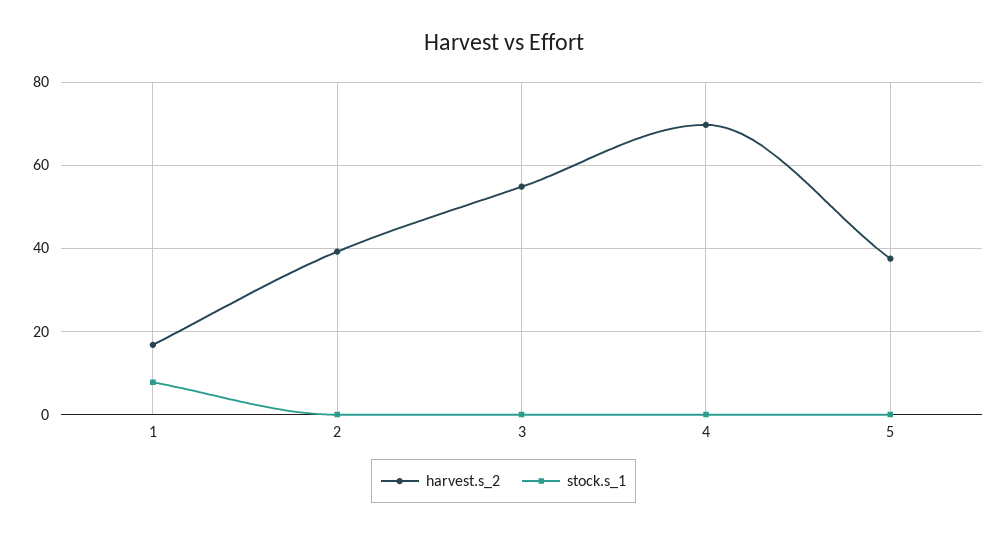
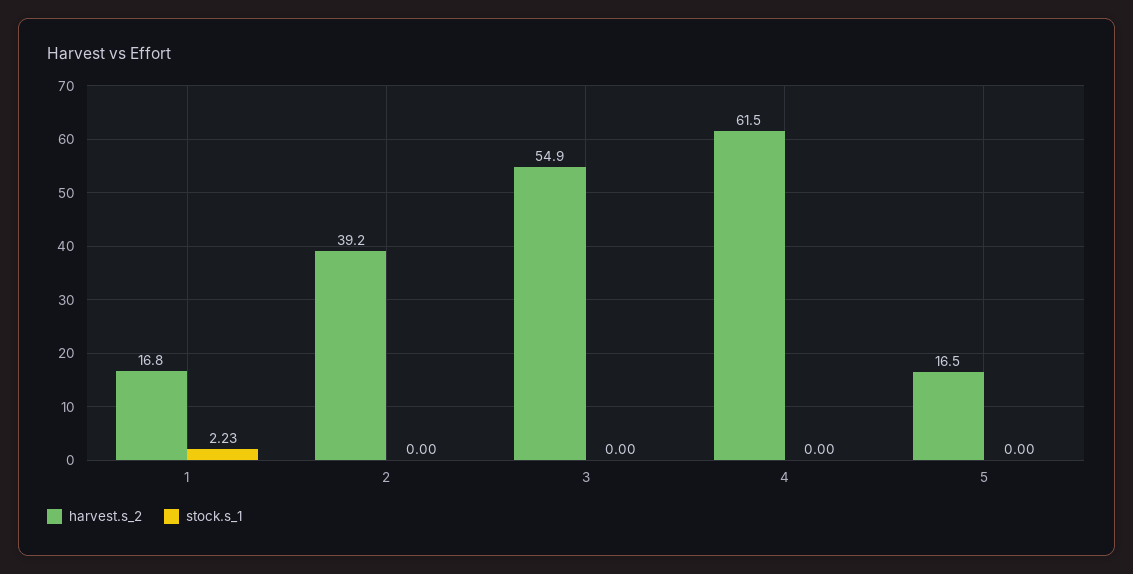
stock.s_1, 1: 8 -> 2.23
harvest.s_2, 4: 70 -> 61.5
harvest.s_2, 5: 38 -> 16.5

